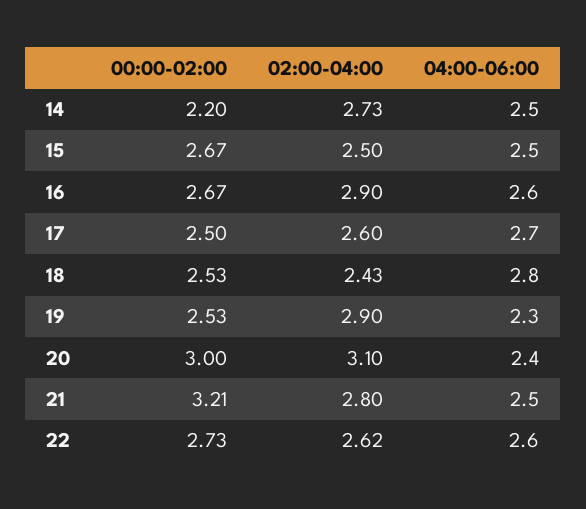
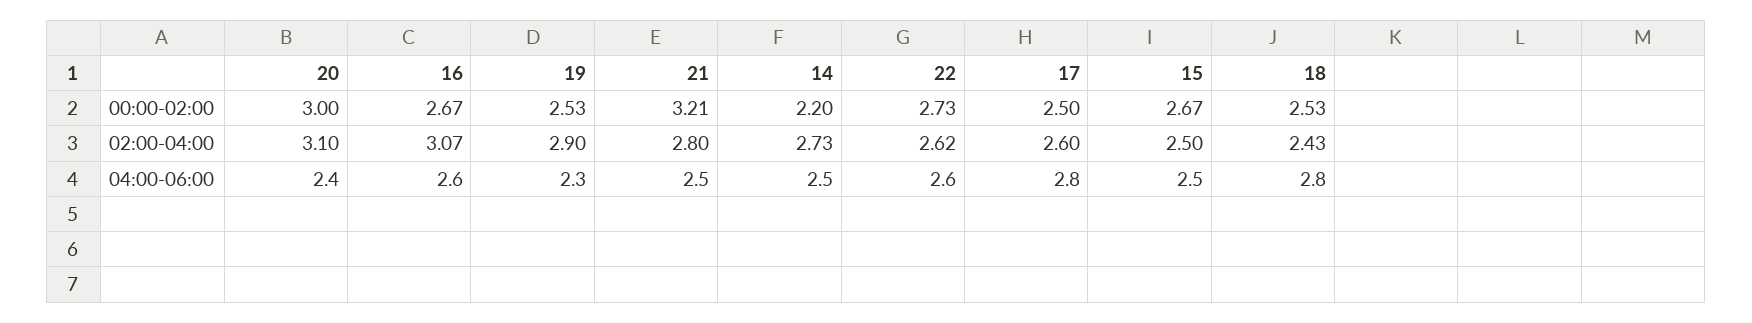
02:00-04:00, 16: 2.9 -> 3.07
04:00-06:00, 17: 2.7 -> 2.8

